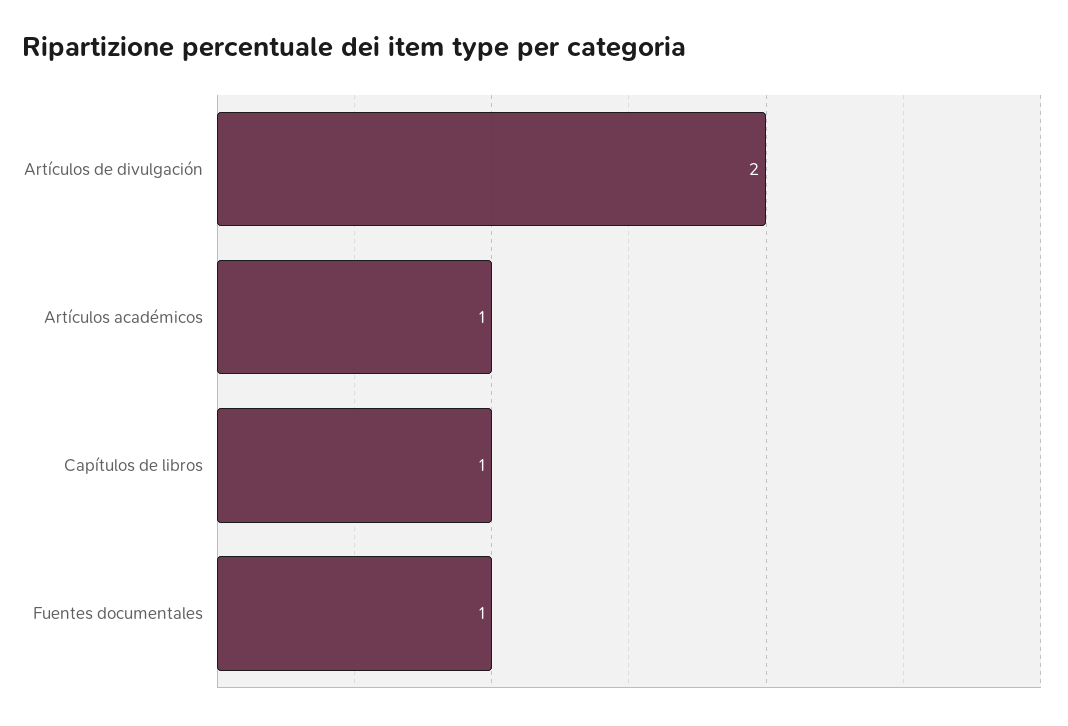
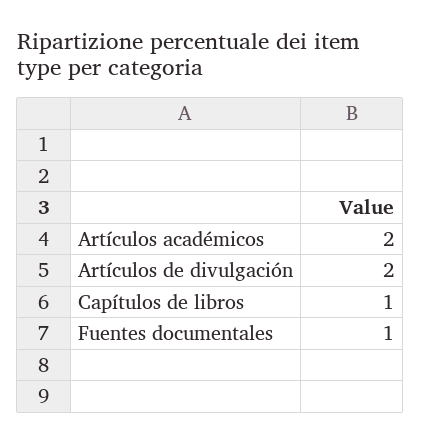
Artículos académicos: 1 -> 2

